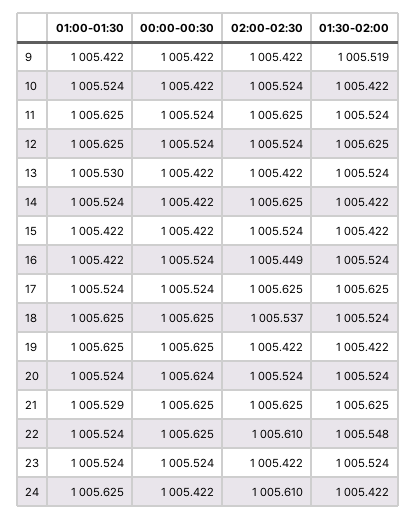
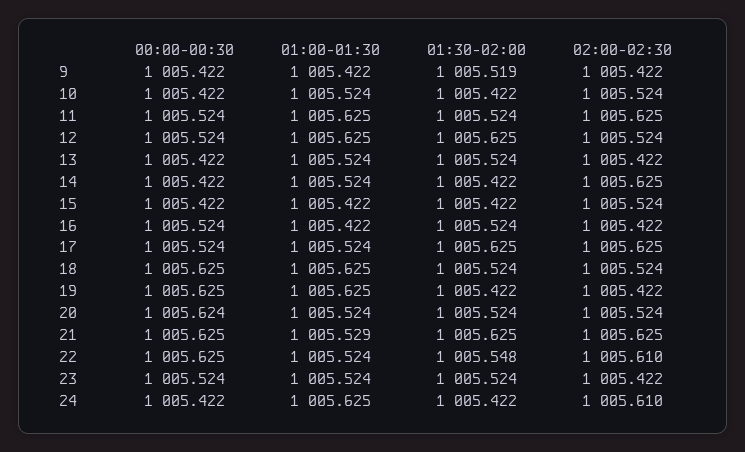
01:00-01:30, 13: 1005.53 -> 1005.524
02:00-02:30, 16: 1005.449 -> 1005.422
02:00-02:30, 18: 1005.537 -> 1005.524

